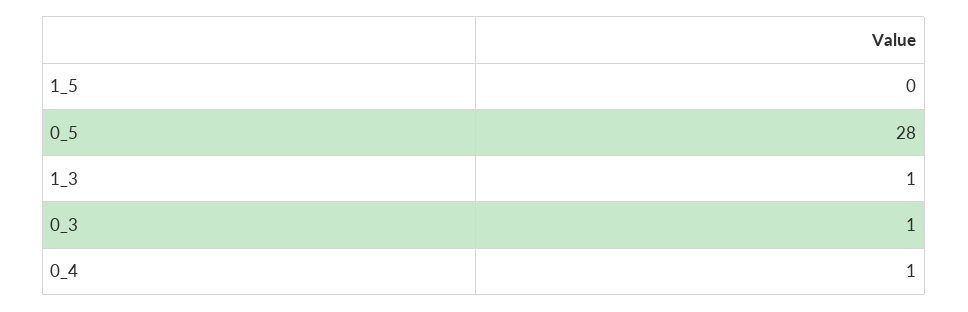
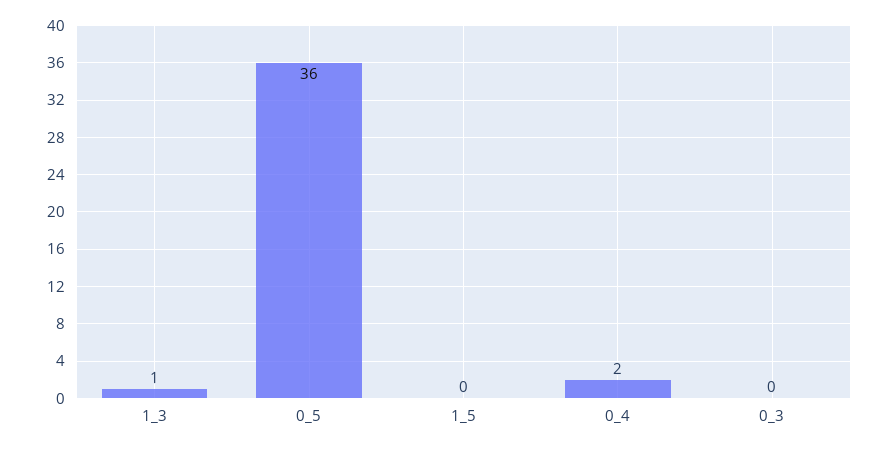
0_5: 28 -> 36
0_3: 1 -> 0
0_4: 1 -> 2

